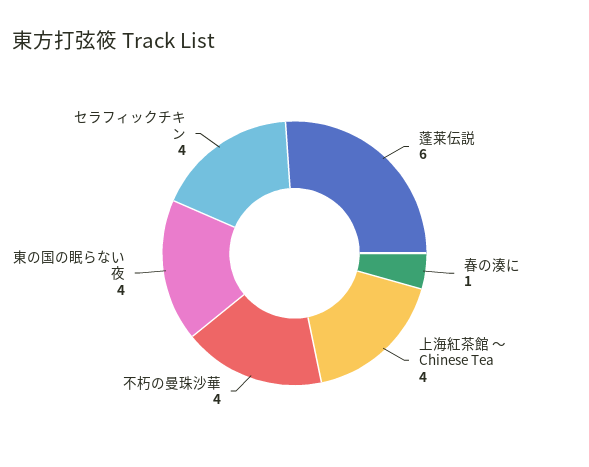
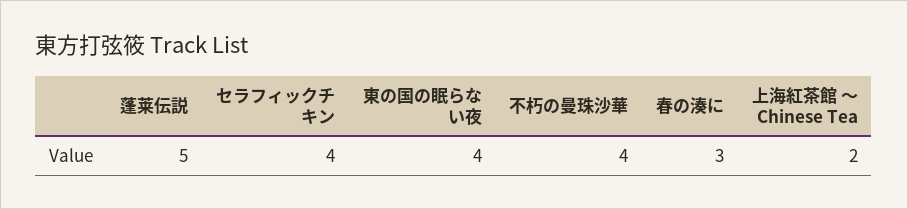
蓬莱伝説: 6 -> 5
春の湊に: 1 -> 3
上海紅茶館 ～ Chinese Tea: 4 -> 2

